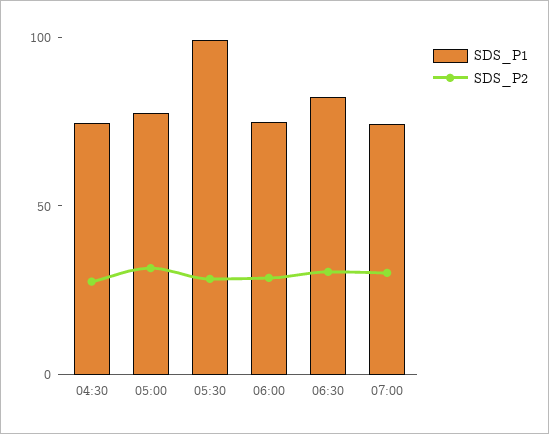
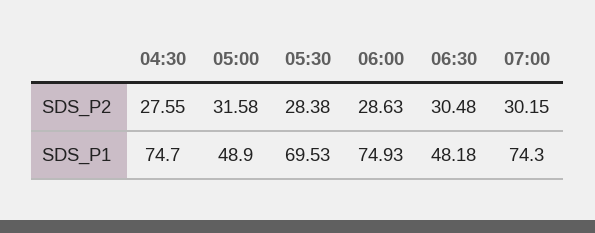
SDS_P1, 05:00: 80 -> 48.9
SDS_P1, 05:30: 100 -> 69.53
SDS_P1, 06:30: 80 -> 48.18

